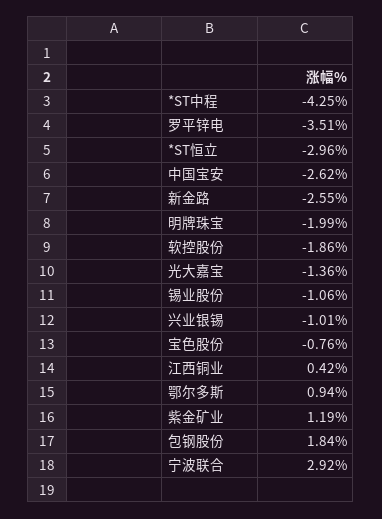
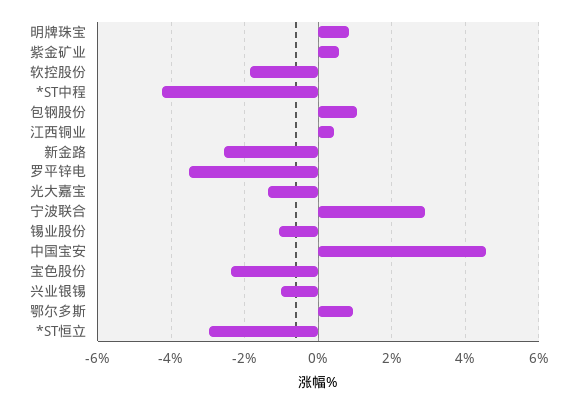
中国宝安: -2.62 -> 4.6
明牌珠宝: -1.99 -> 0.8
宝色股份: -0.76 -> -2.4
紫金矿业: 1.19 -> 0.6
包钢股份: 1.84 -> 1

